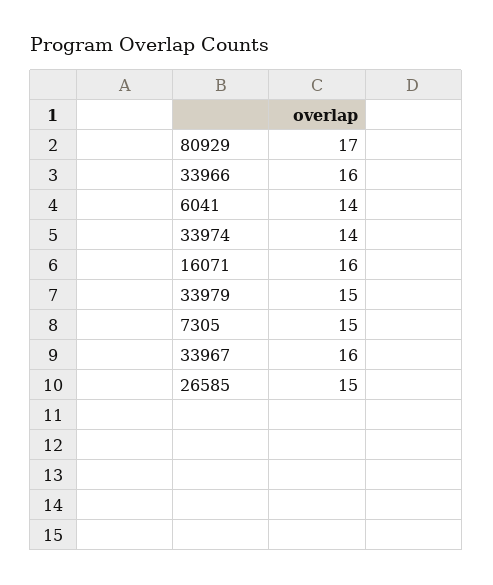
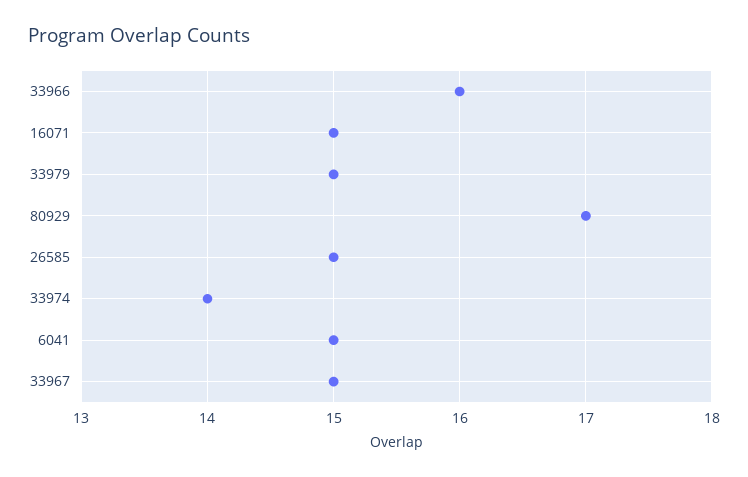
6041: 14 -> 15
16071: 16 -> 15
7305: 15 -> none
33967: 16 -> 15

